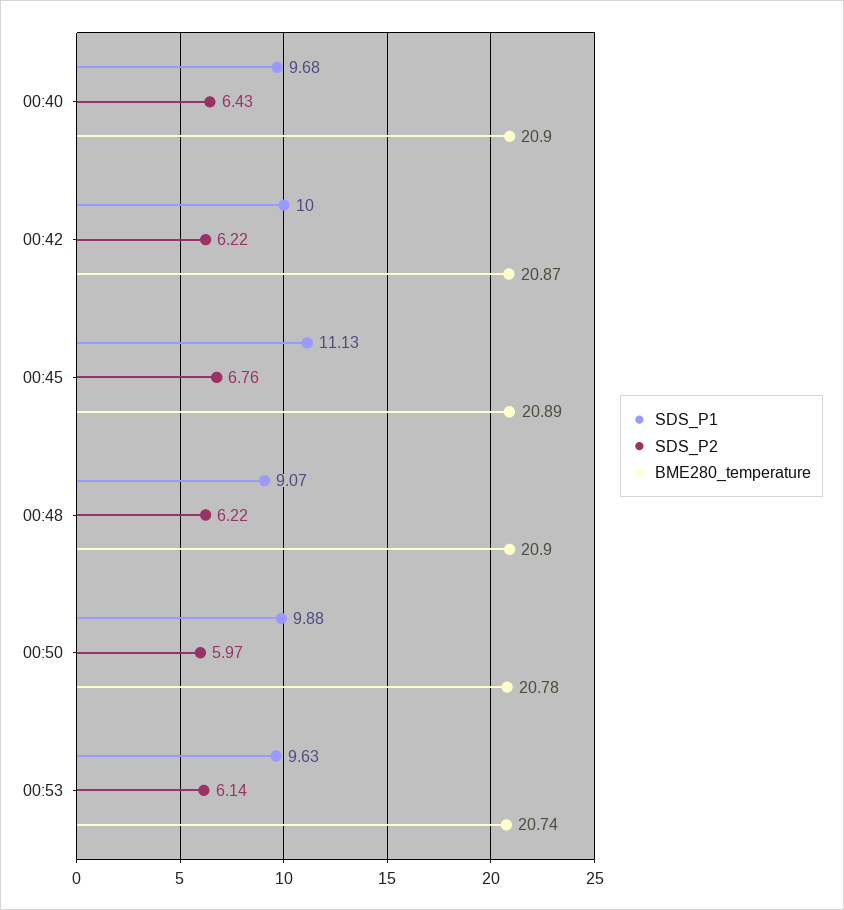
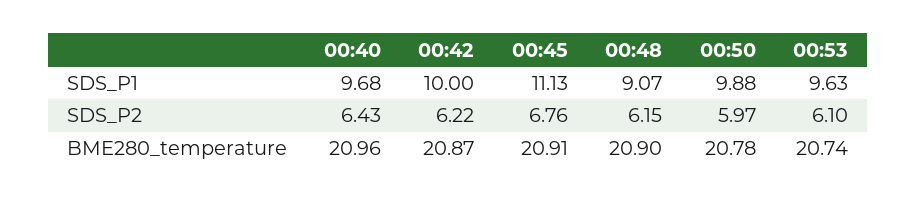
BME280_temperature, 00:40: 20.9 -> 20.96
BME280_temperature, 00:45: 20.89 -> 20.91
SDS_P2, 00:48: 6.22 -> 6.15
SDS_P2, 00:53: 6.14 -> 6.1

